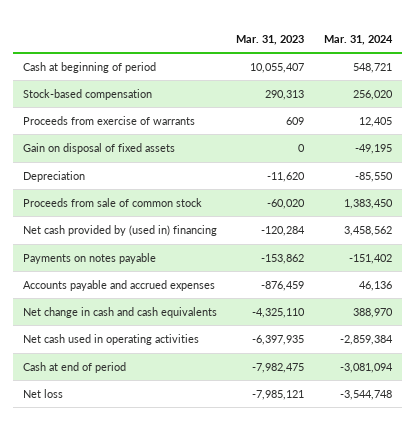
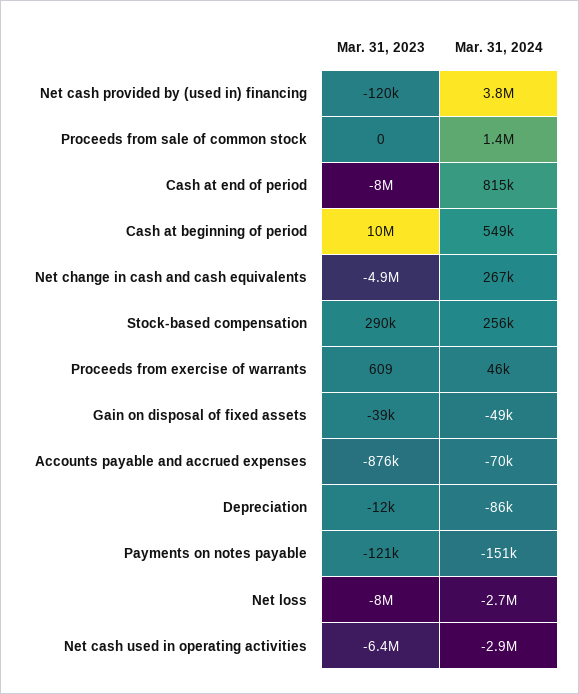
Mar. 31, 2024, Proceeds from exercise of warrants: 12405 -> 46000
Mar. 31, 2023, Gain on disposal of fixed assets: 0 -> -39000
Mar. 31, 2023, Proceeds from sale of common stock: -60020 -> 0
Mar. 31, 2024, Net cash provided by (used in) financing: 3458562 -> 3800000
Mar. 31, 2023, Payments on notes payable: -153862 -> -121000
Mar. 31, 2024, Accounts payable and accrued expenses: 46136 -> -70000
Mar. 31, 2023, Net change in cash and cash equivalents: -4325110 -> -4900000
Mar. 31, 2024, Net change in cash and cash equivalents: 388970 -> 267000
Mar. 31, 2024, Cash at end of period: -3081094 -> 815000
Mar. 31, 2024, Net loss: -3544748 -> -2700000

